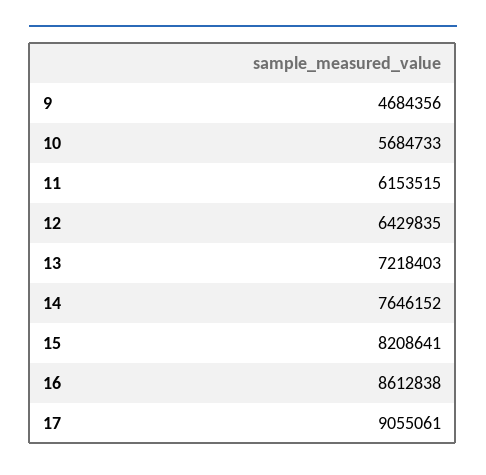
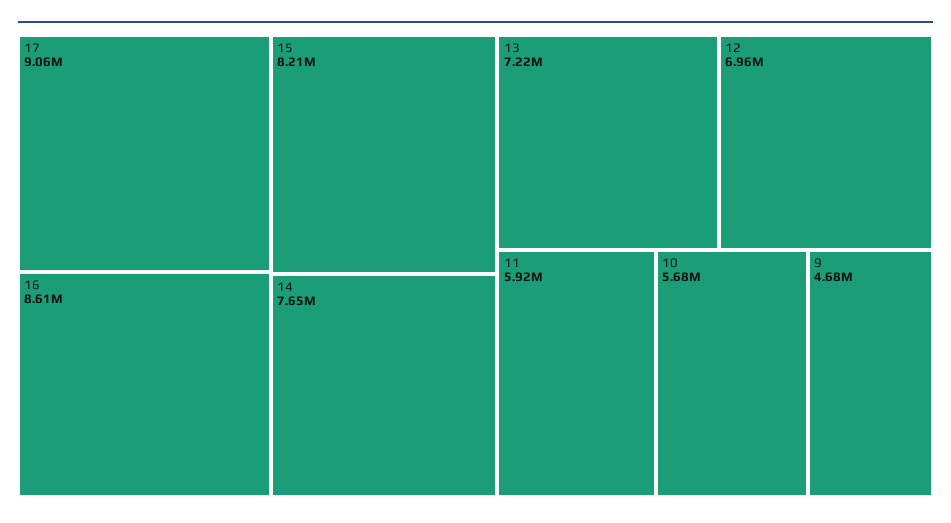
11: 6153515 -> 5920000
12: 6429835 -> 6960000

